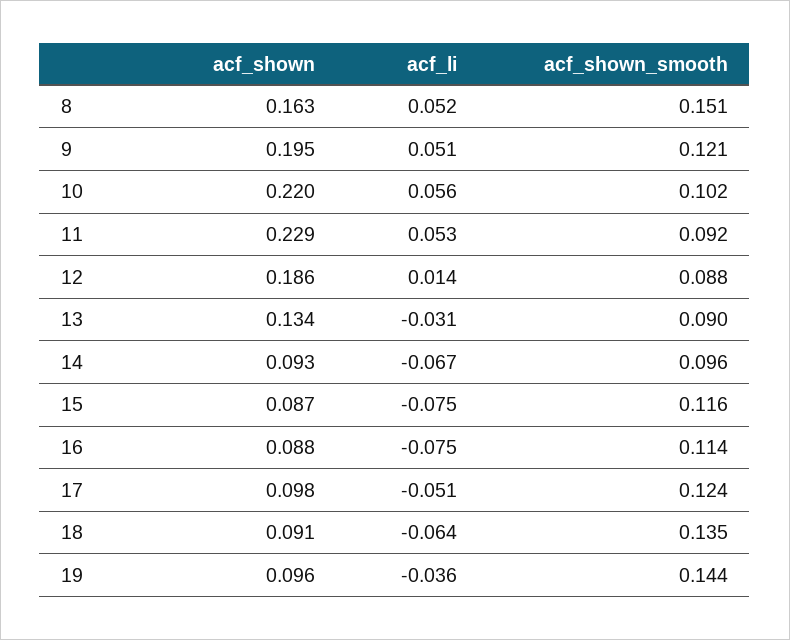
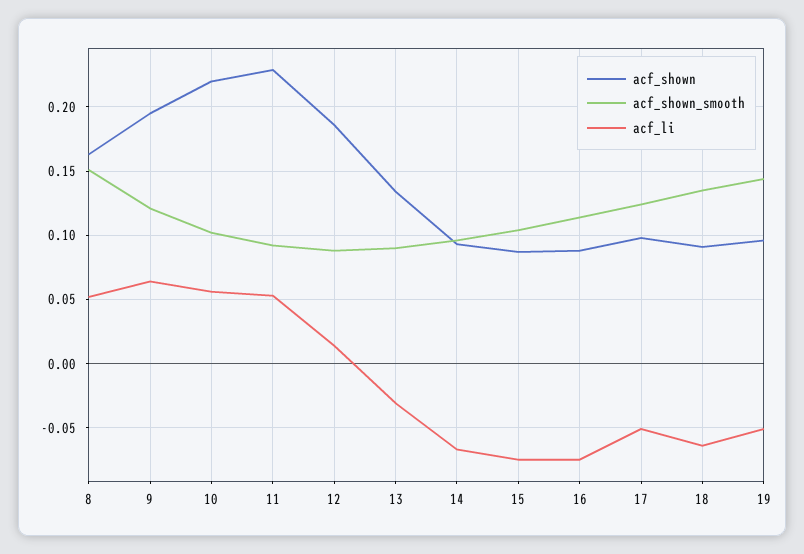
acf_li, 9: 0.051 -> 0.065
acf_shown_smooth, 15: 0.116 -> 0.105
acf_li, 19: -0.036 -> -0.05

